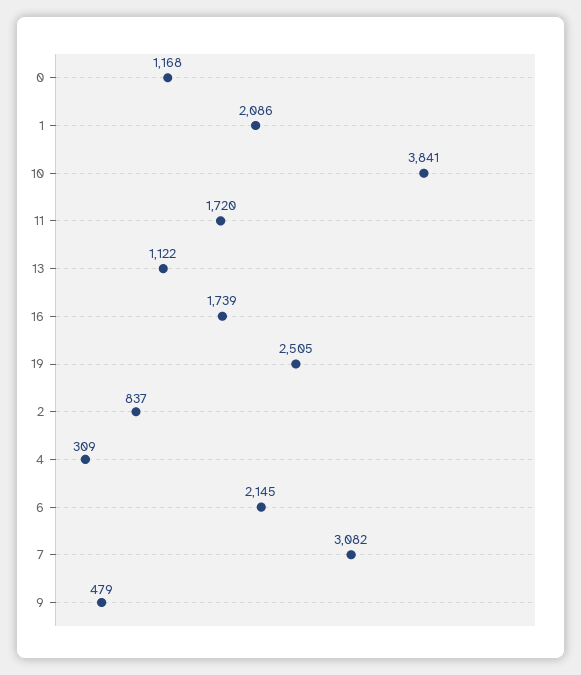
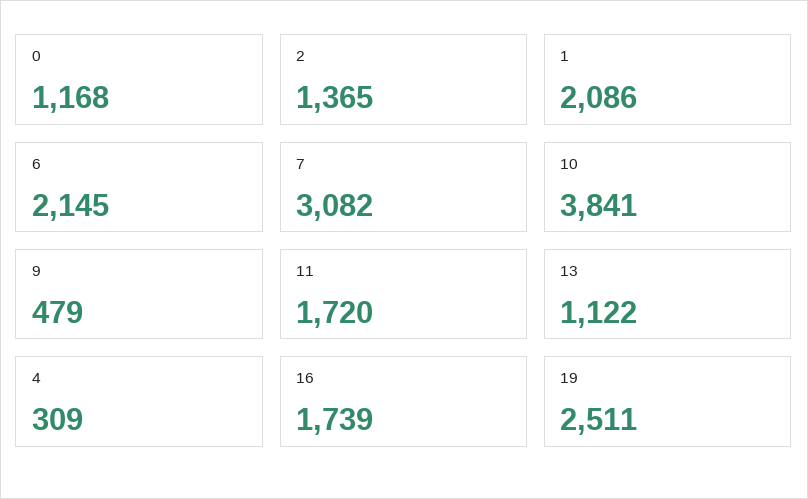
19: 2505 -> 2511
2: 837 -> 1365

